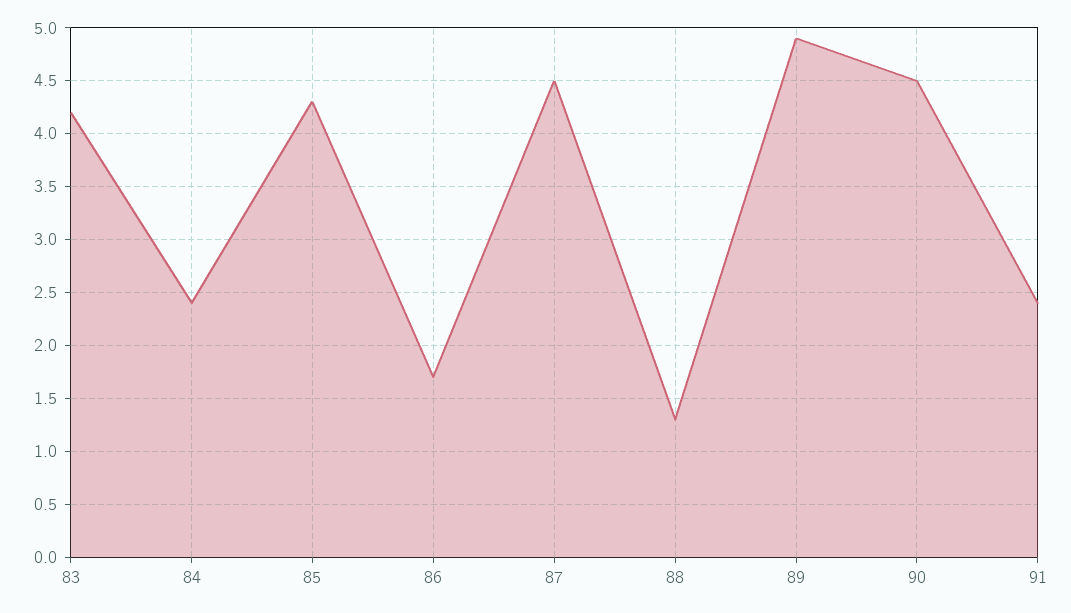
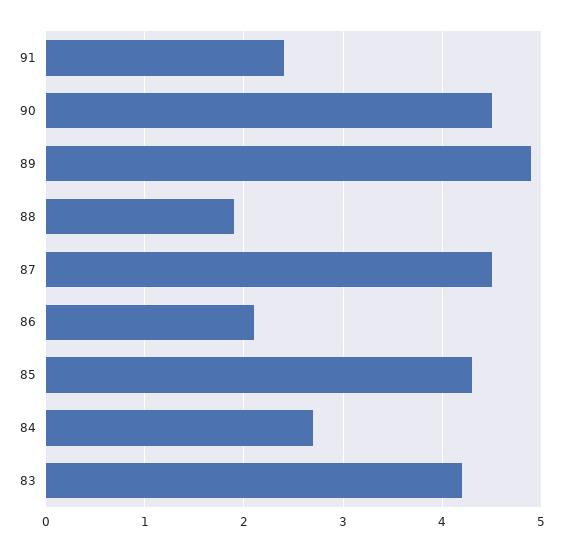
84: 2.4 -> 2.7
86: 1.7 -> 2.1
88: 1.3 -> 1.9

